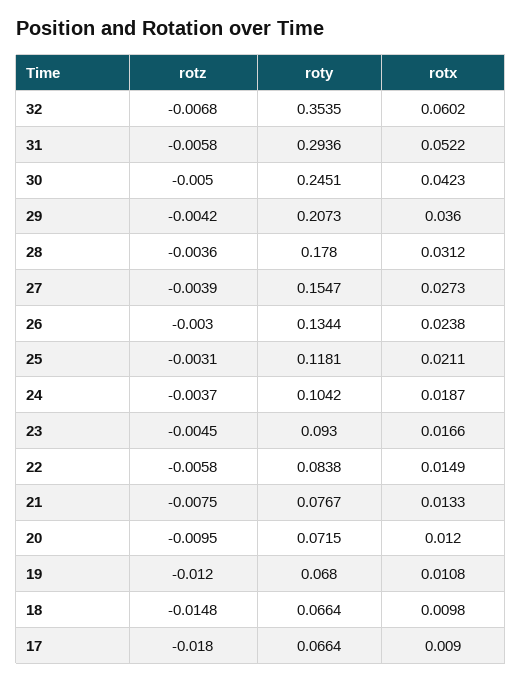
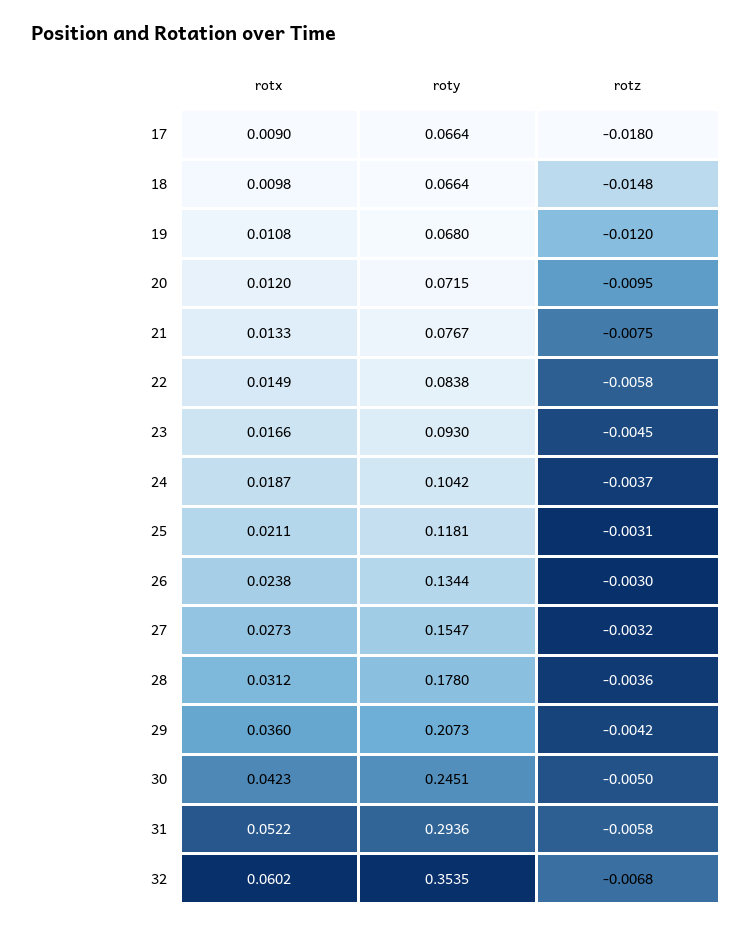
rotz, 27: -0.0039 -> -0.0032

